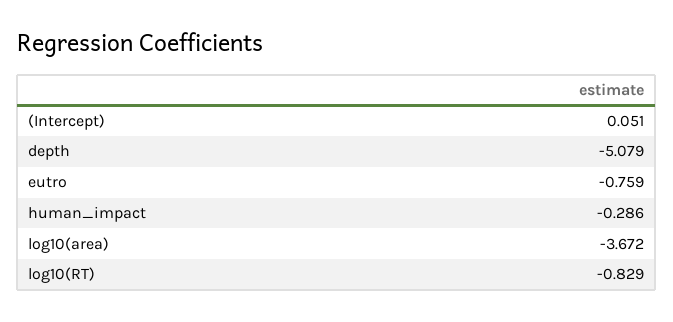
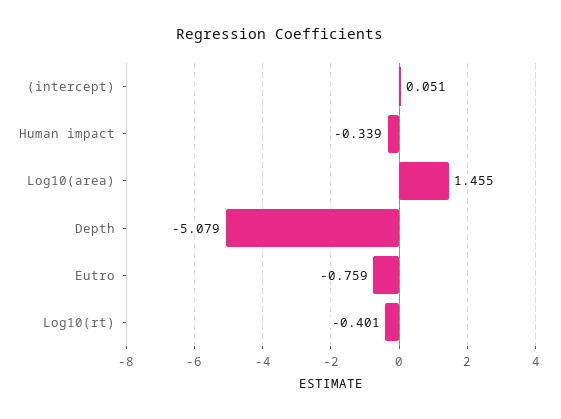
human_impact: -0.286 -> -0.339
log10(area): -3.672 -> 1.455
log10(RT): -0.829 -> -0.401

